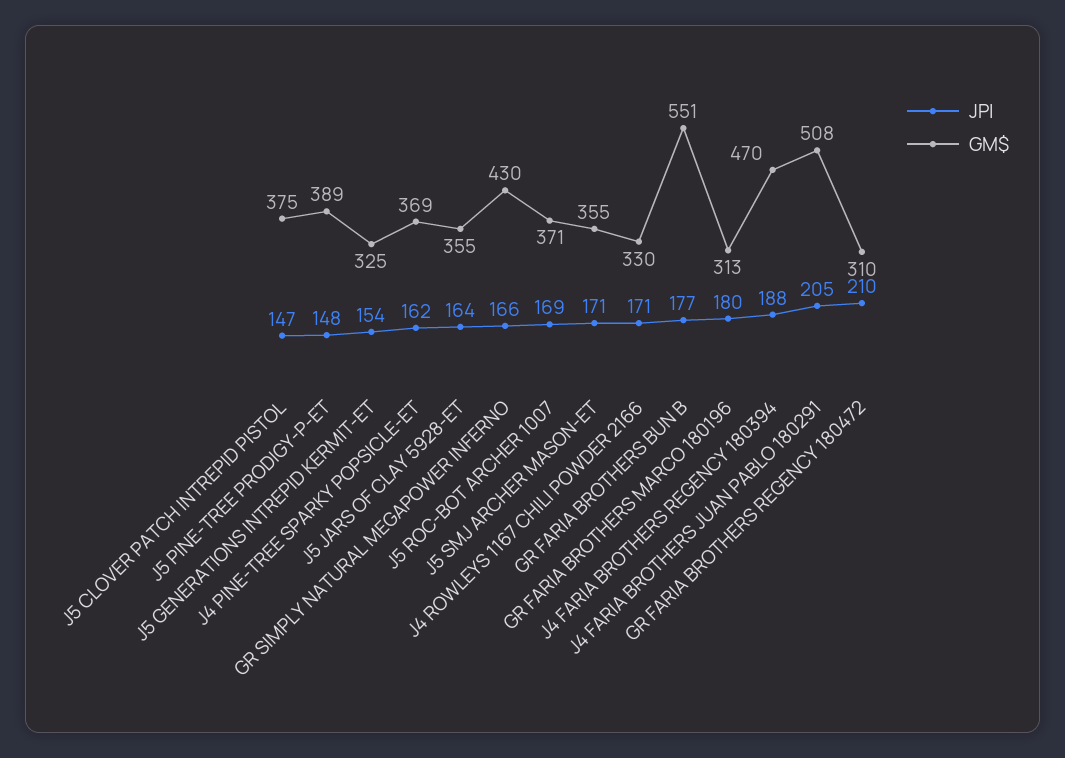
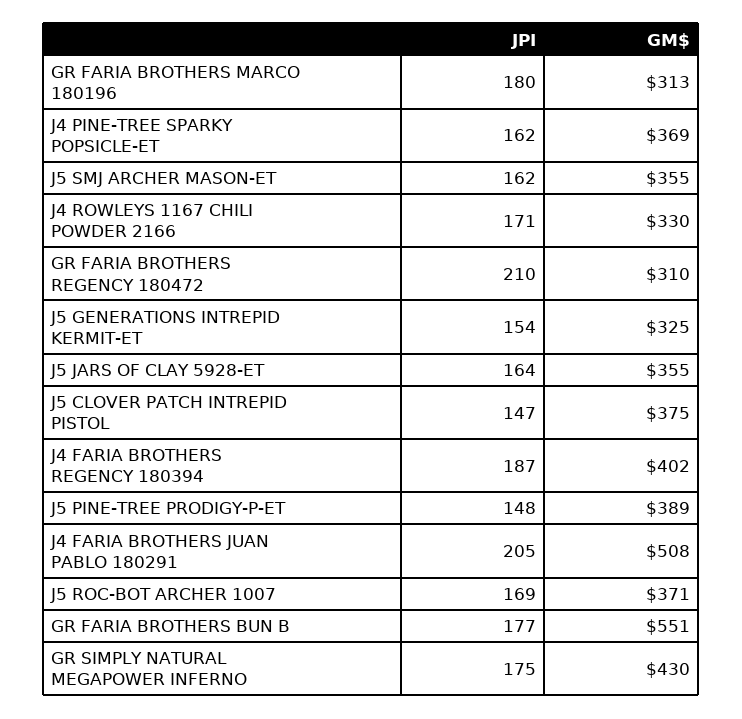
JPI, GR SIMPLY NATURAL MEGAPOWER INFERNO: 166 -> 175
JPI, J5 SMJ ARCHER MASON-ET: 171 -> 162
JPI, J4 FARIA BROTHERS REGENCY 180394: 188 -> 187
GM$, J4 FARIA BROTHERS REGENCY 180394: 470 -> 402

